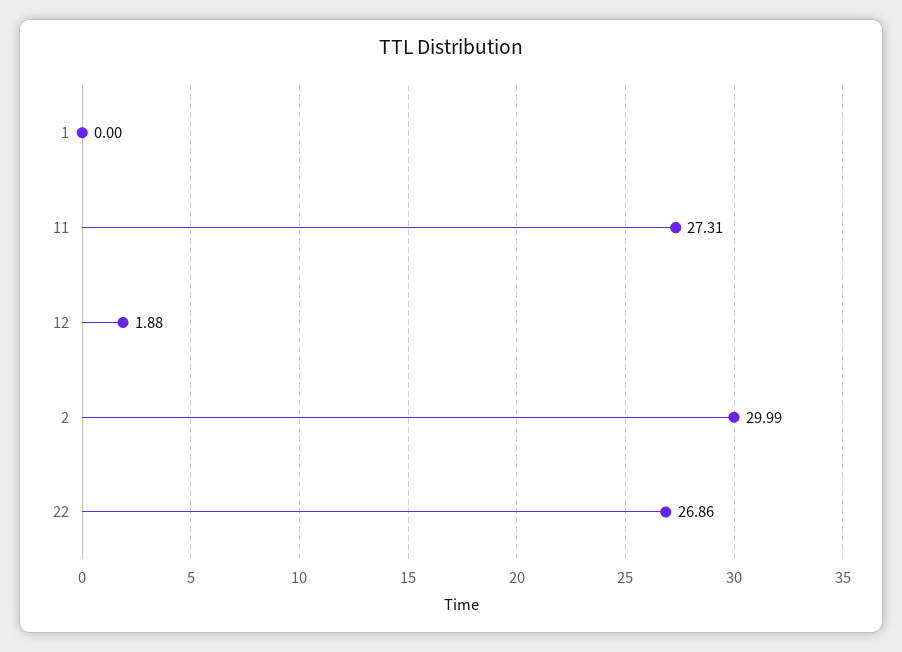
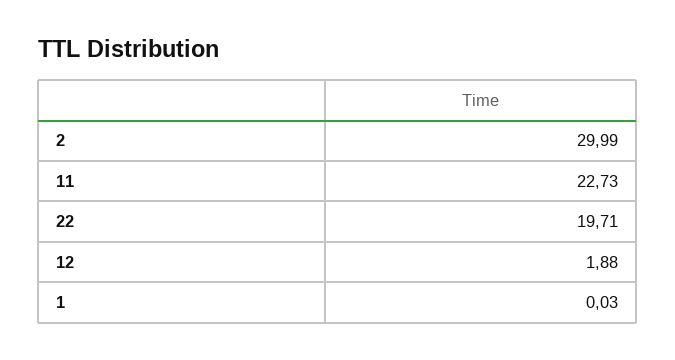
1: 0 -> 0.03
11: 27.31 -> 22.73
22: 26.86 -> 19.71

